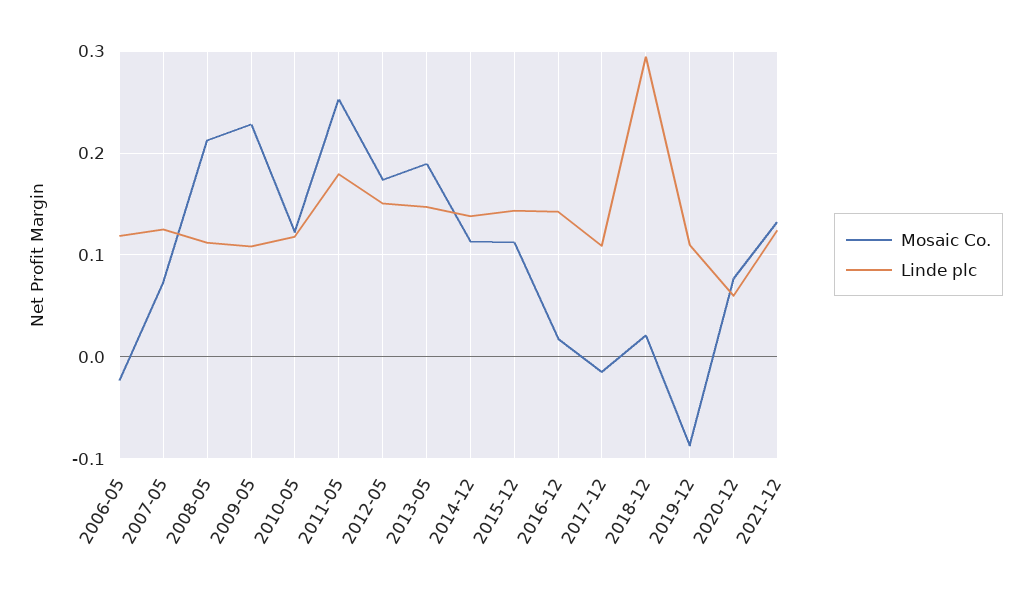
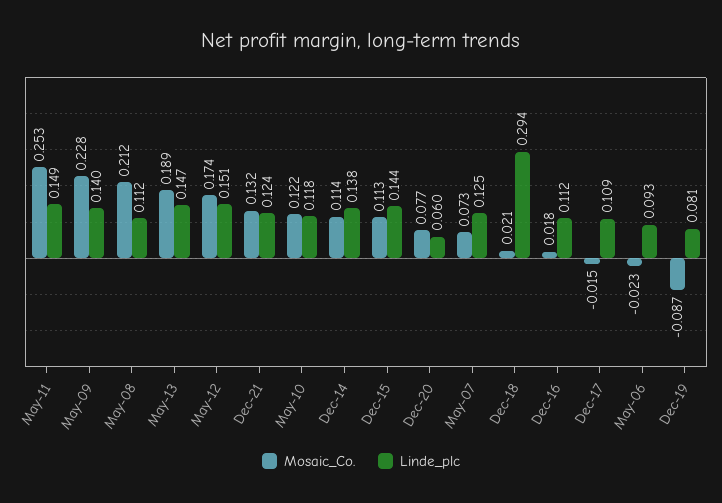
Linde plc, 2006-05: 0.12 -> 0.093
Linde plc, 2009-05: 0.11 -> 0.14
Linde plc, 2011-05: 0.18 -> 0.149
Linde plc, 2016-12: 0.14 -> 0.112
Linde plc, 2019-12: 0.11 -> 0.081

